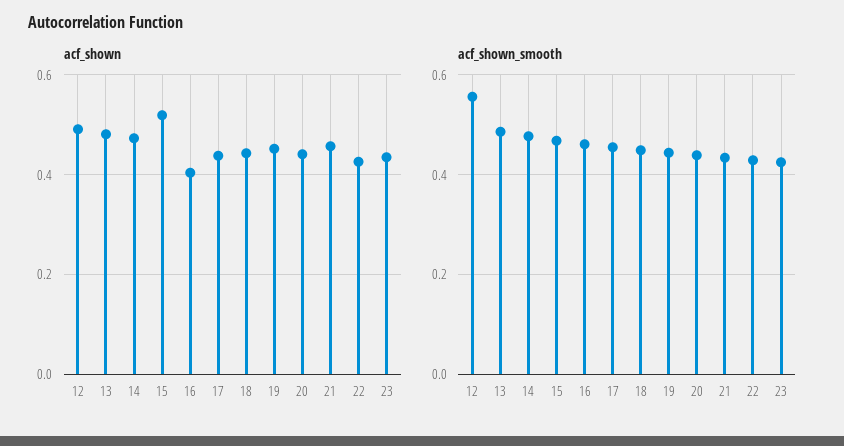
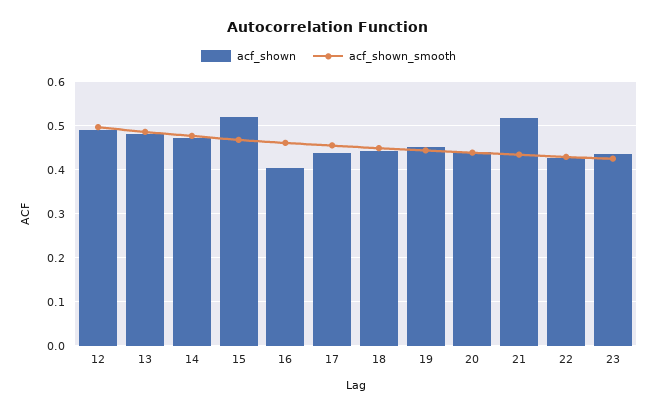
acf_shown, 21: 0.46 -> 0.52
acf_shown_smooth, 12: 0.56 -> 0.5

